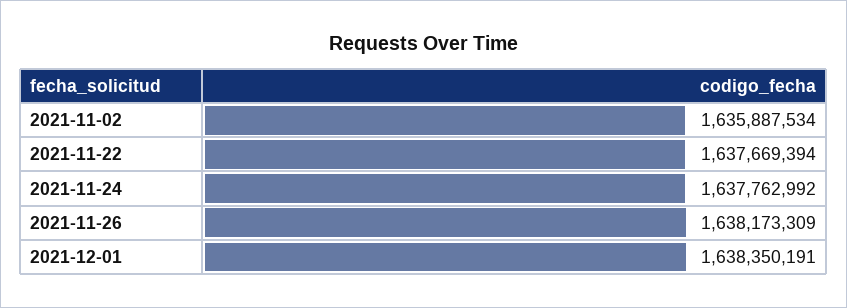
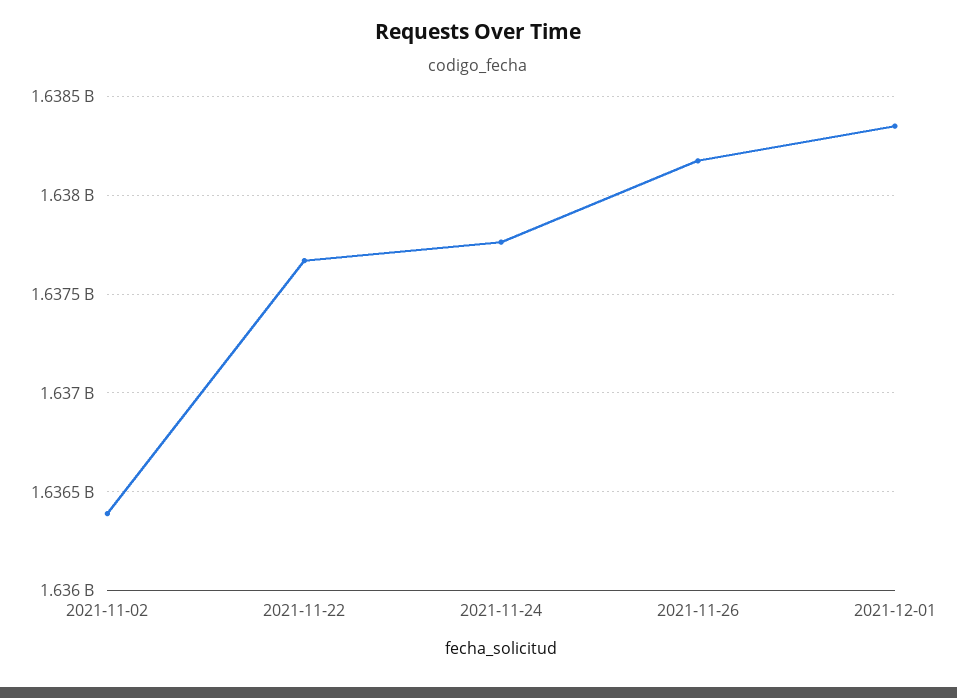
2021-11-02: 1635887534 -> 1636400000

